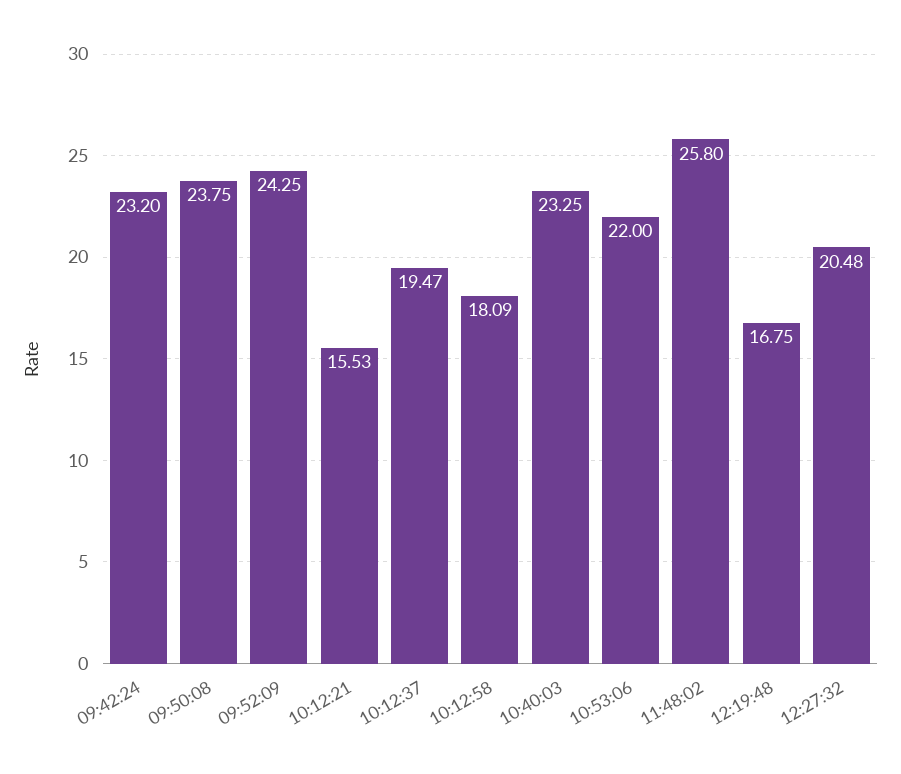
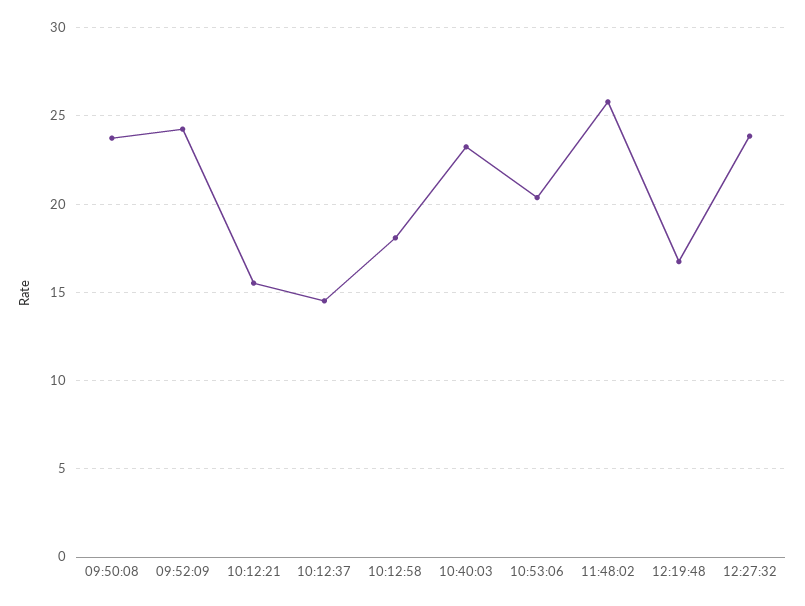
09:42:24: 23.2 -> none
10:12:37: 19.47 -> 14.5
10:53:06: 22 -> 20.5
12:27:32: 20.48 -> 24

